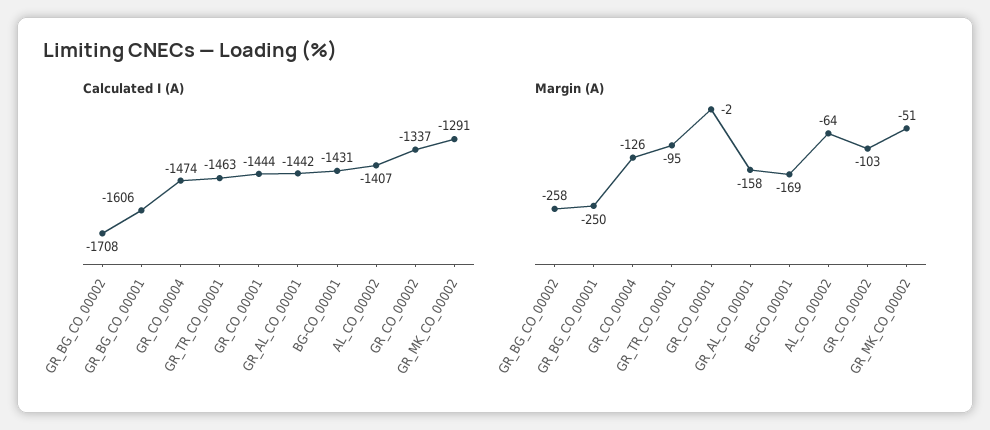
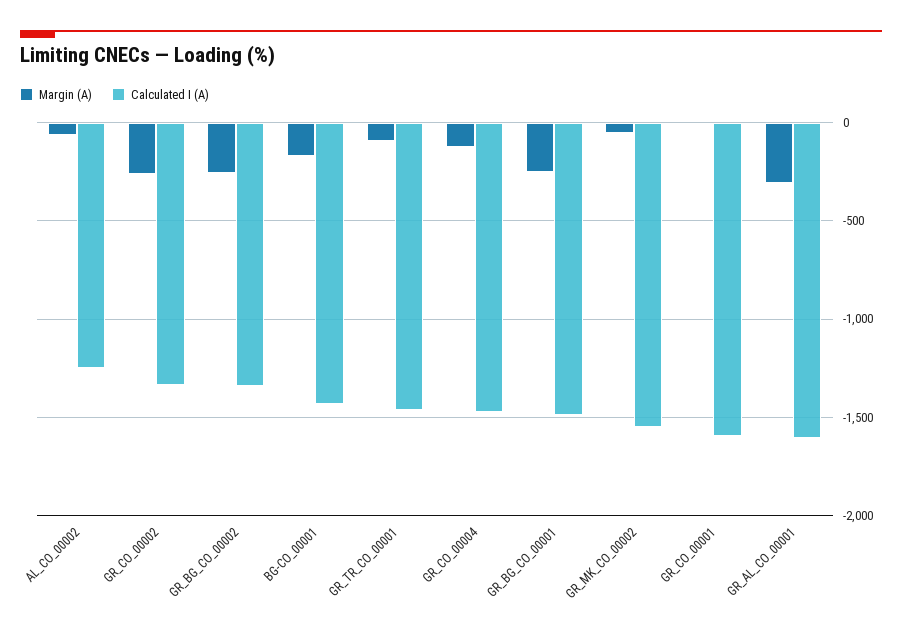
Calculated I (A), GR_BG_CO_00002: -1708 -> -1350
Calculated I (A), GR_BG_CO_00001: -1606 -> -1500
Calculated I (A), GR_CO_00001: -1444 -> -1600
Calculated I (A), GR_AL_CO_00001: -1442 -> -1600
Calculated I (A), AL_CO_00002: -1407 -> -1250
Calculated I (A), GR_MK_CO_00002: -1291 -> -1550
Margin (A), GR_AL_CO_00001: -158 -> -300
Margin (A), GR_CO_00002: -103 -> -250

